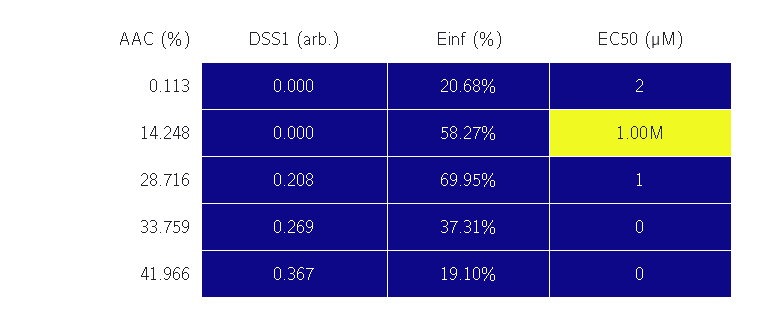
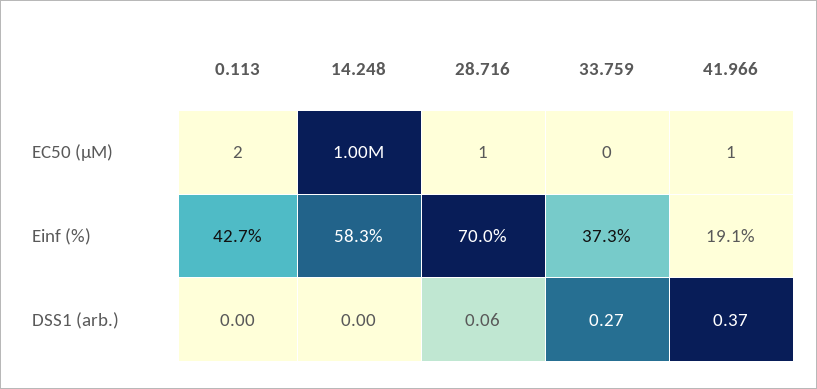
Einf (%), 0.113: 20.68 -> 42.7
DSS1 (arb.), 28.716: 0.208 -> 0.06
EC50 (µM), 41.966: 0 -> 1

